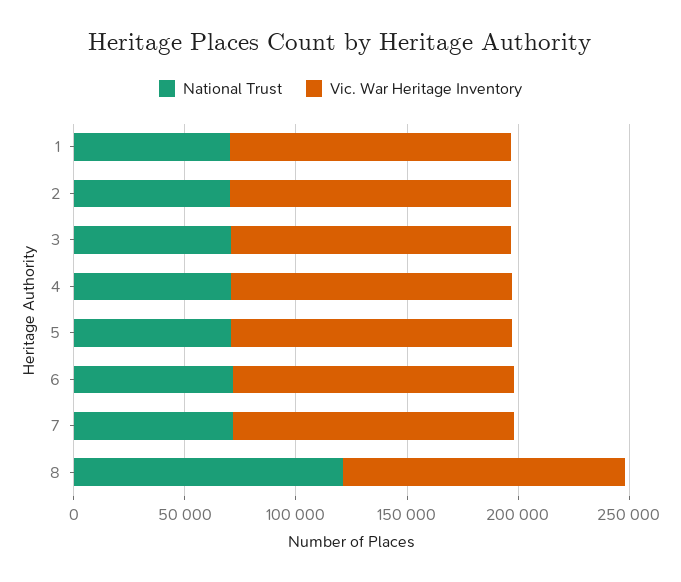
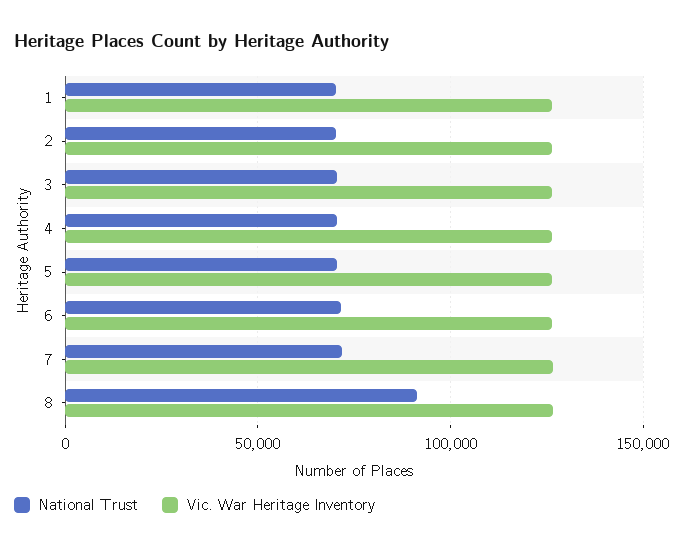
National Trust, 8: 120000 -> 90000

